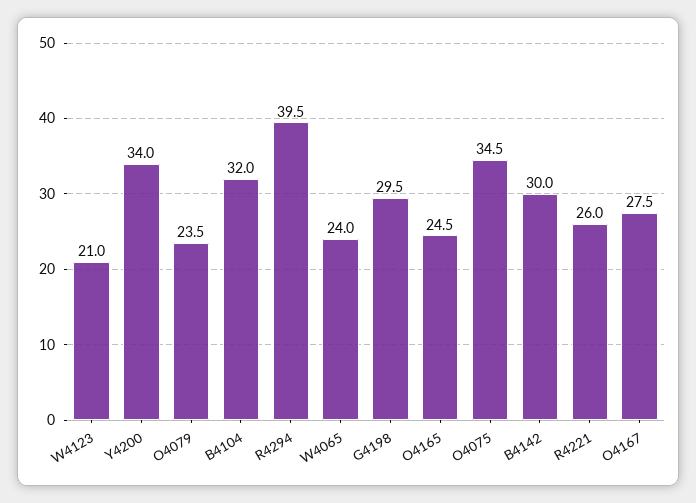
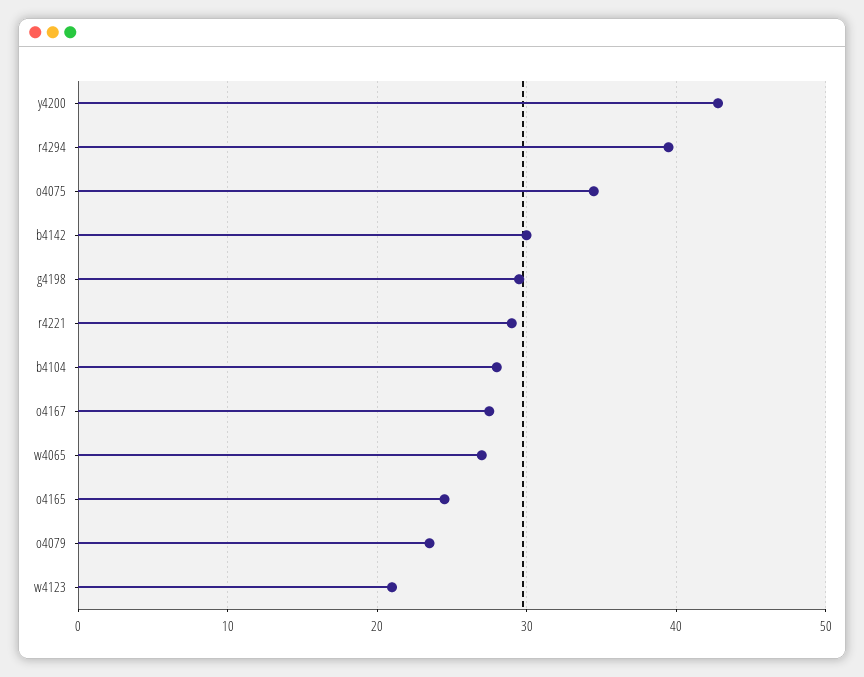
Y4200: 34 -> 43
B4104: 32 -> 28
W4065: 24 -> 27
R4221: 26 -> 29

